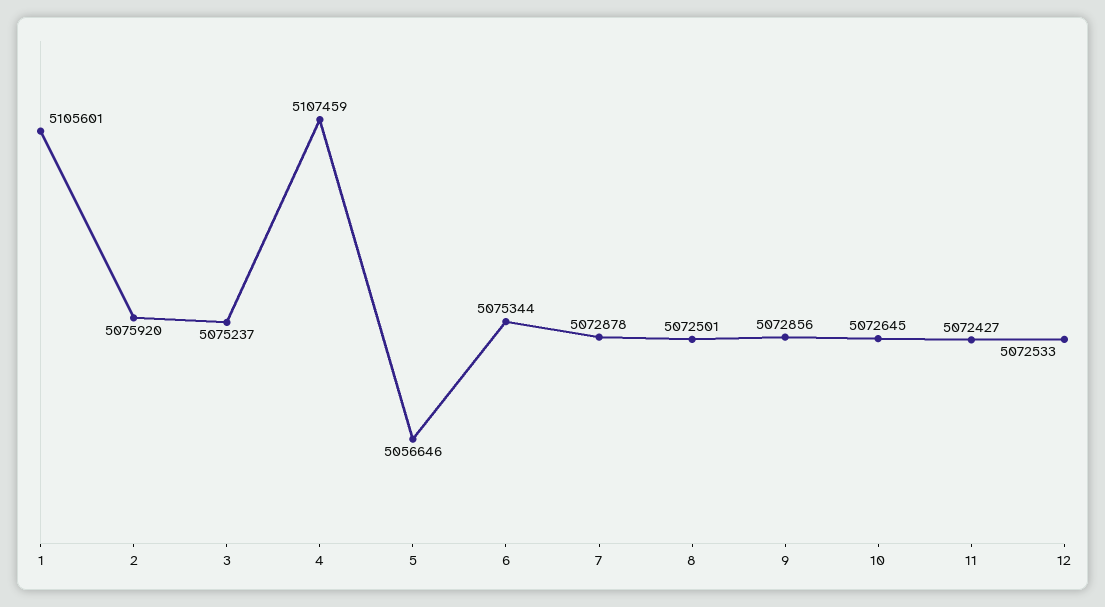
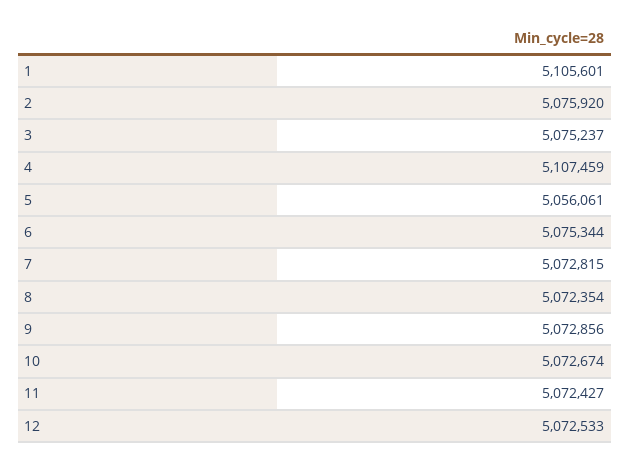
5: 5056646 -> 5056061
7: 5072878 -> 5072815
8: 5072501 -> 5072354
10: 5072645 -> 5072674

